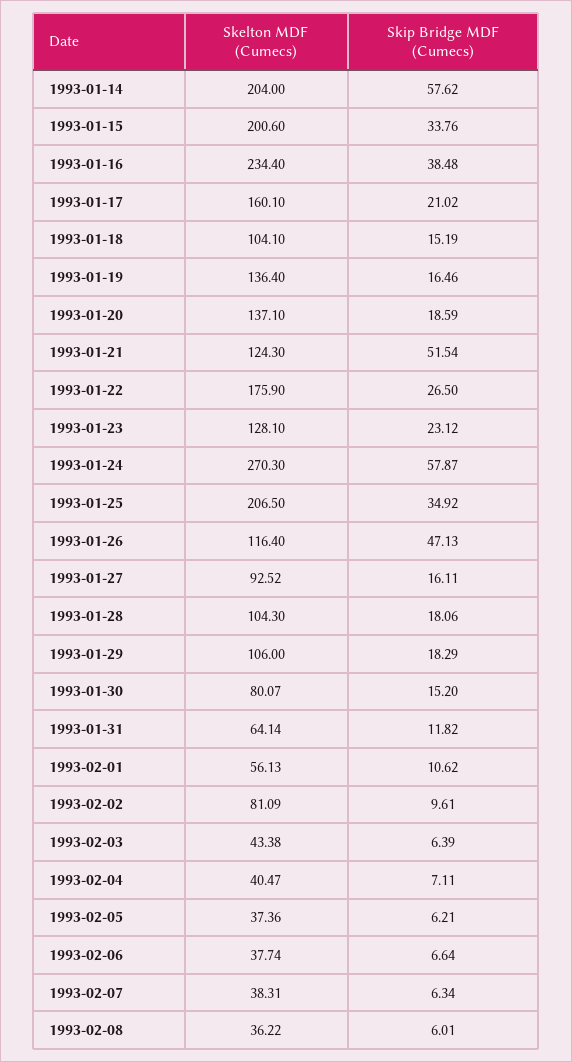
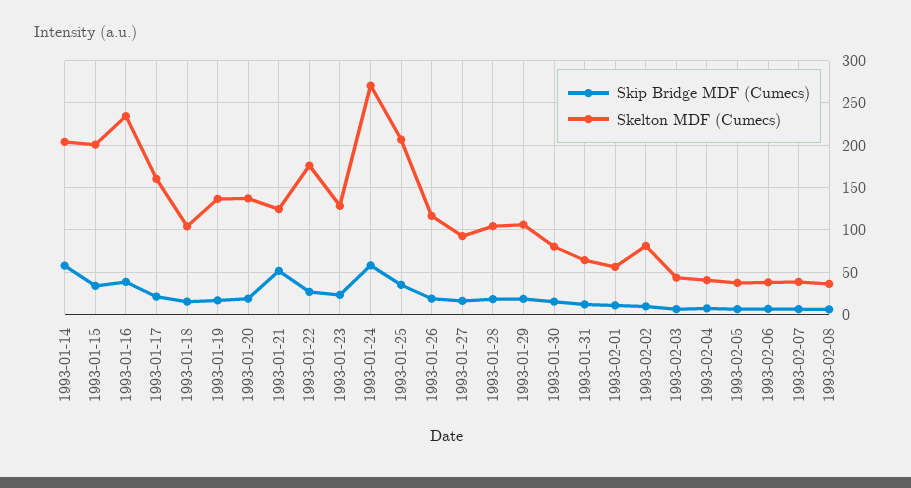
Skip Bridge MDF (Cumecs), 1993-01-26: 47.13 -> 20

